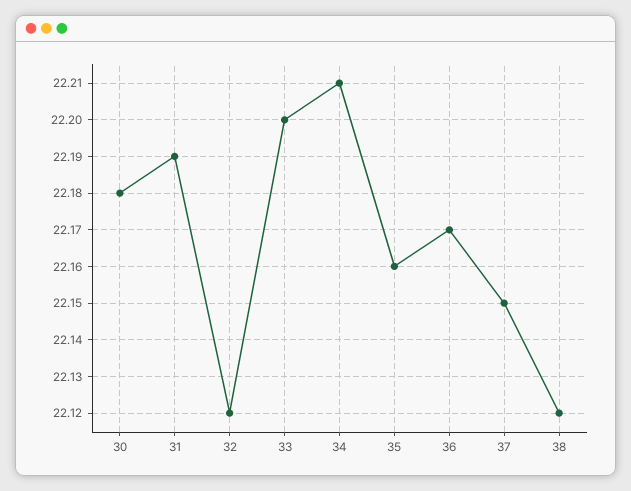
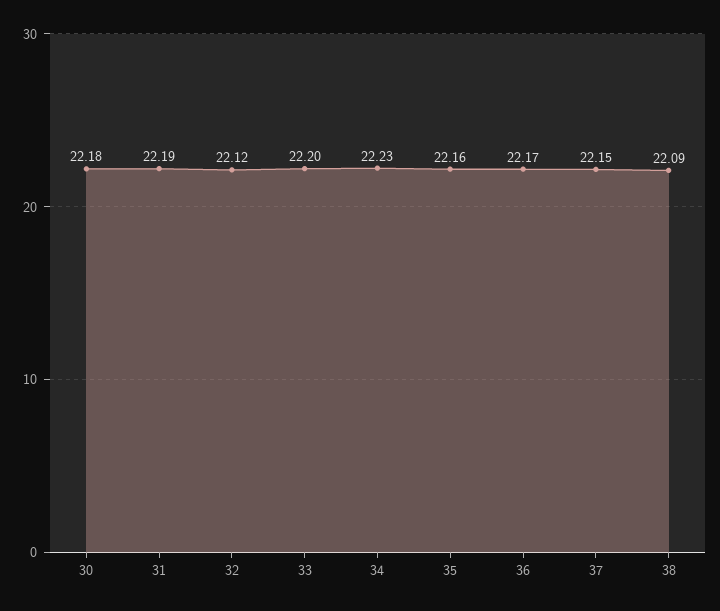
34: 22.21 -> 22.23
38: 22.12 -> 22.09

